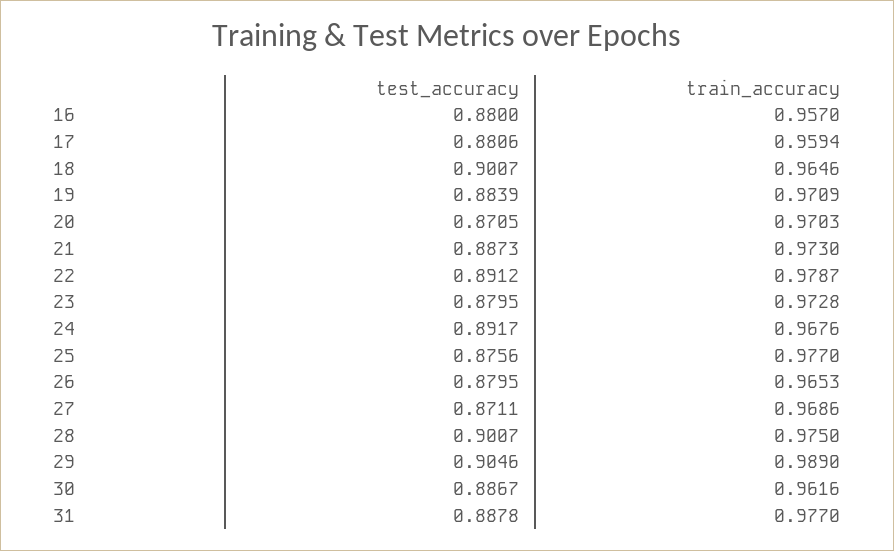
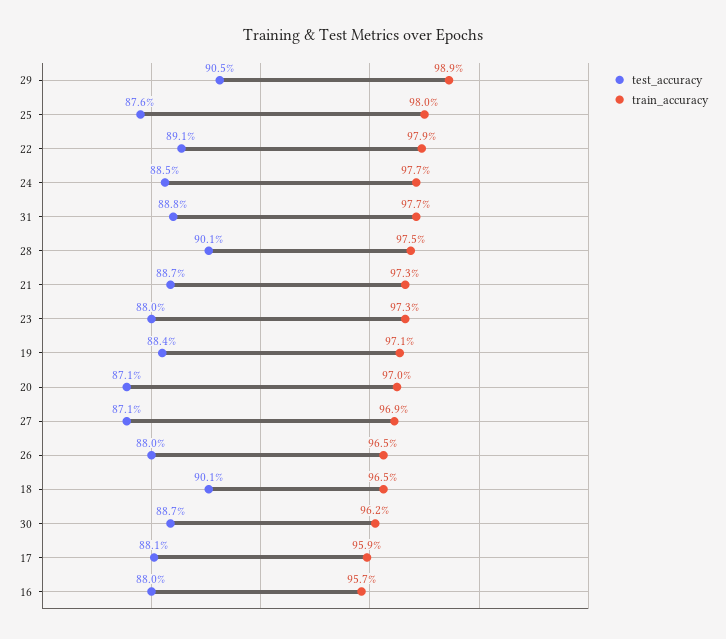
test_accuracy, 24: 0.8917 -> 0.885
train_accuracy, 24: 0.9676 -> 0.977
train_accuracy, 25: 0.977 -> 0.98

